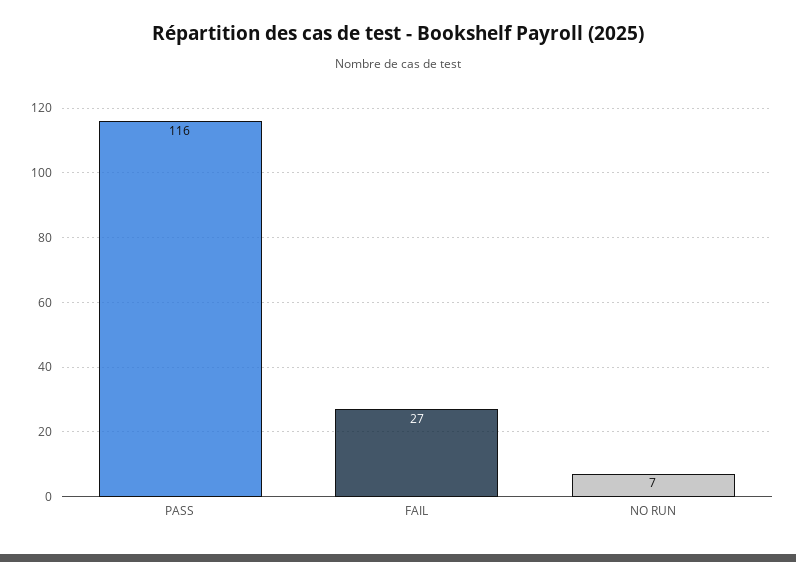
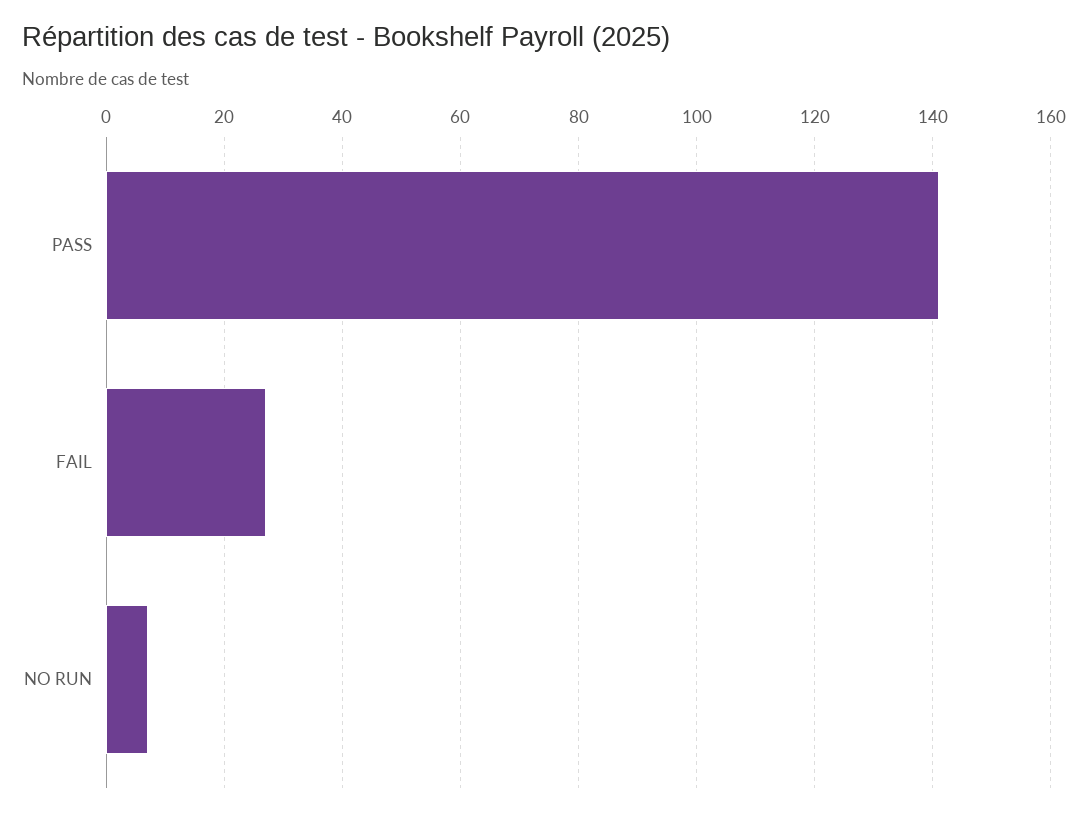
PASS: 116 -> 140

